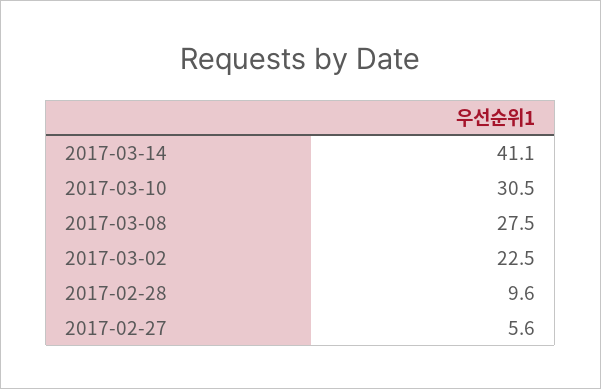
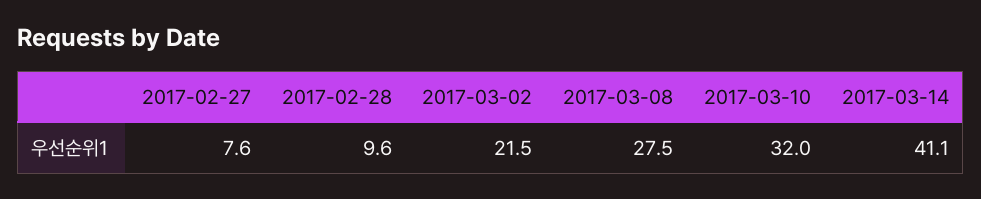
2017-03-10: 30.5 -> 32
2017-03-02: 22.5 -> 21.5
2017-02-27: 5.6 -> 7.6

